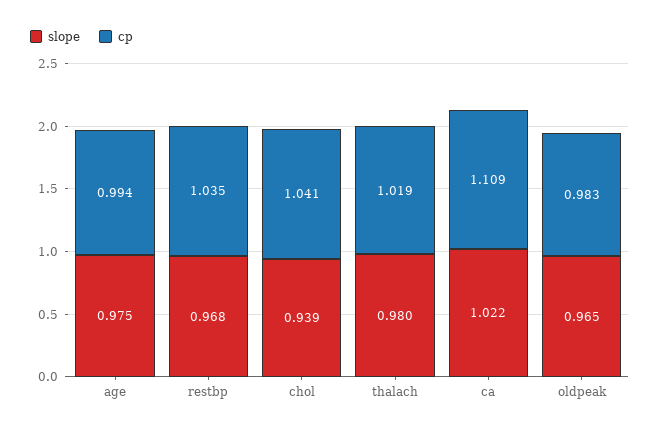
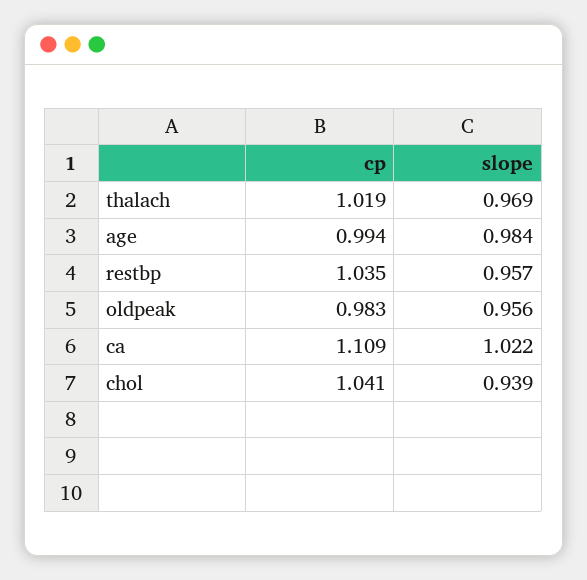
slope, age: 0.975 -> 0.984
slope, restbp: 0.968 -> 0.957
slope, thalach: 0.98 -> 0.969
slope, oldpeak: 0.965 -> 0.956

